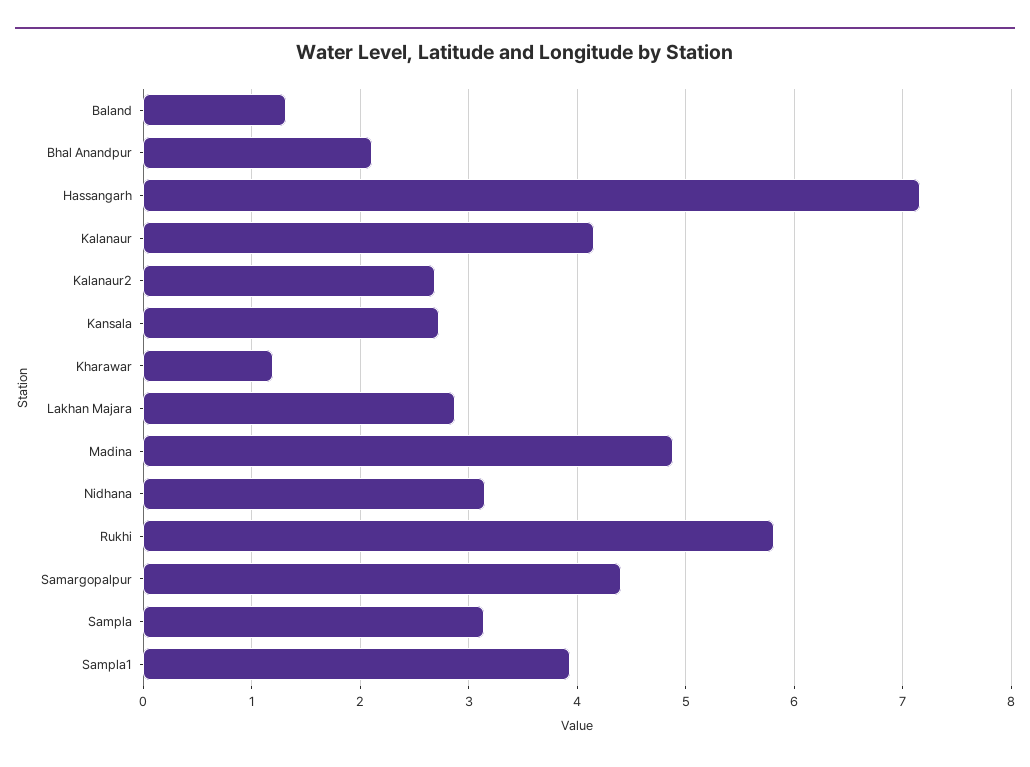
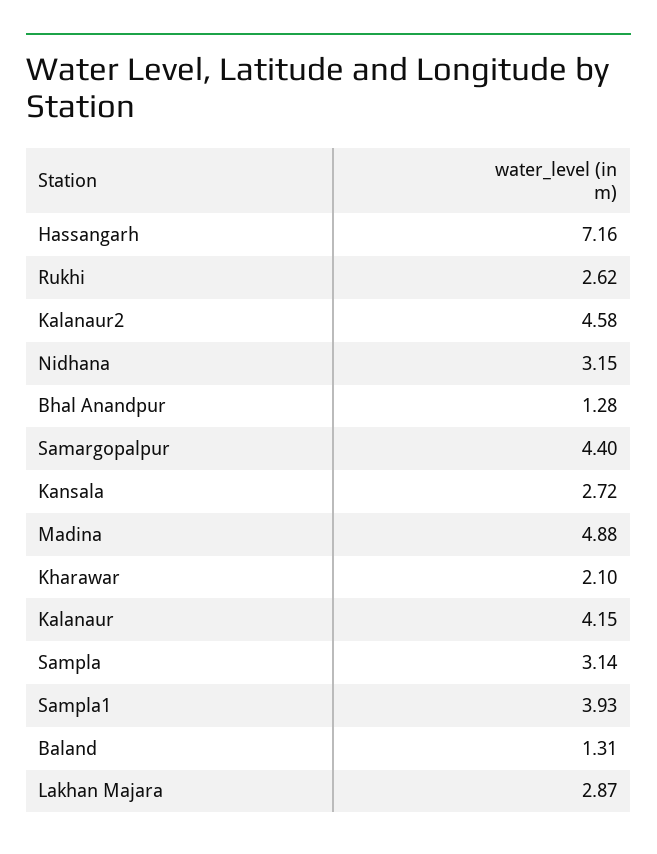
Bhal Anandpur: 2.1 -> 1.28
Kalanaur2: 2.7 -> 4.58
Kharawar: 1.2 -> 2.1
Rukhi: 5.8 -> 2.62

